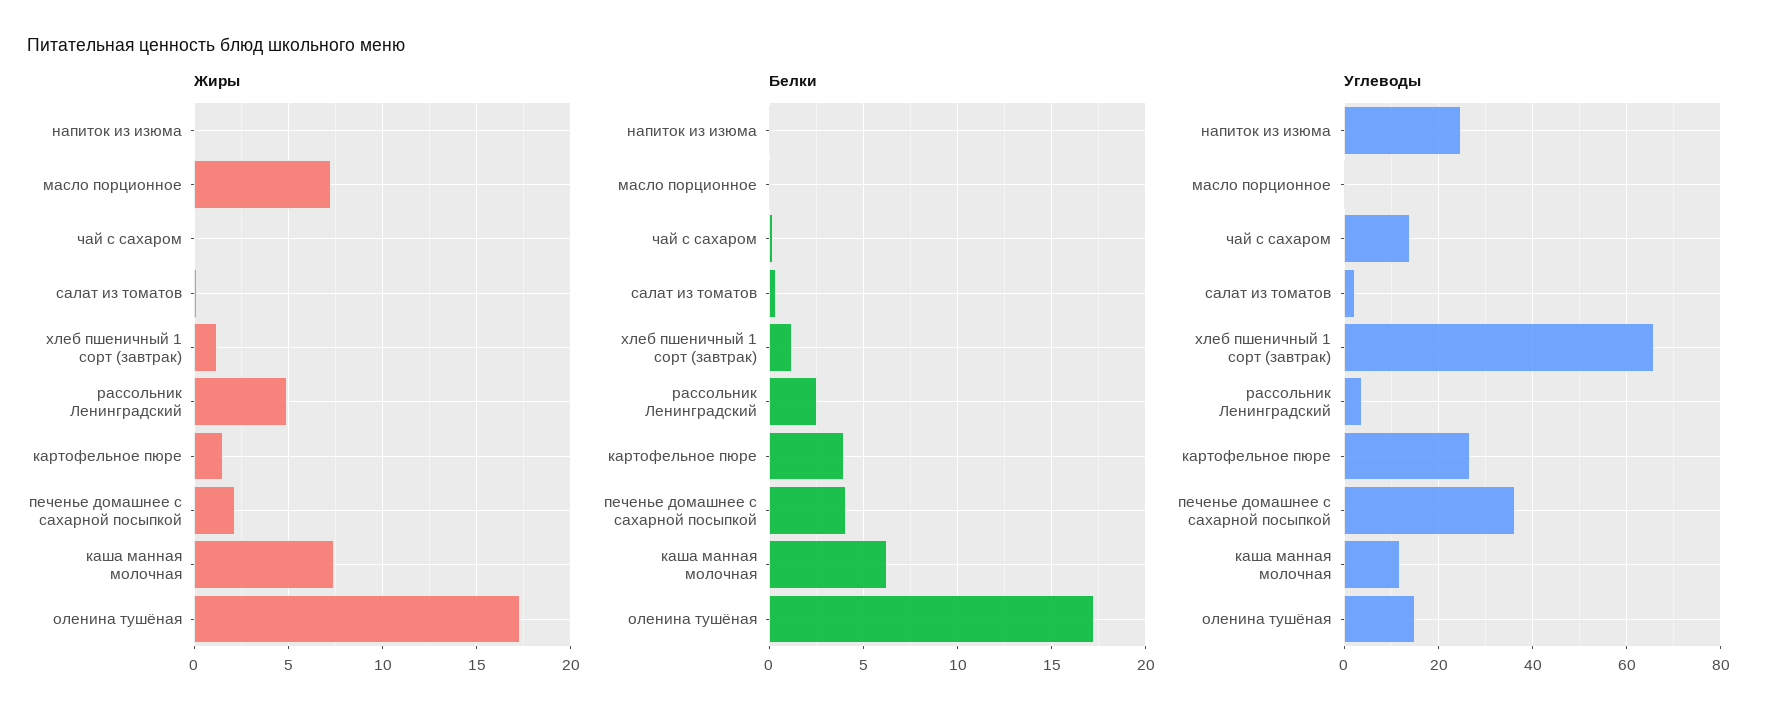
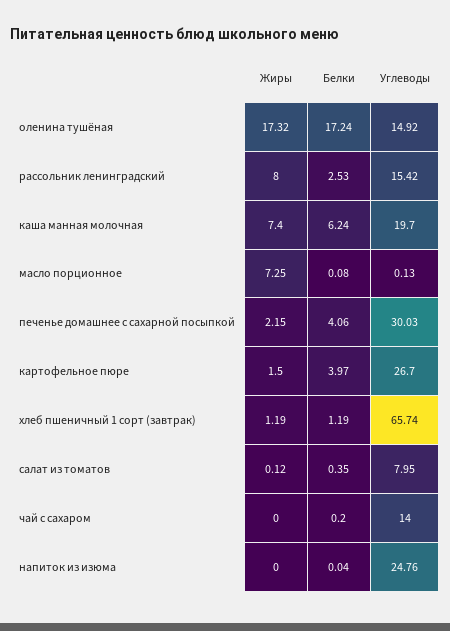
Жиры, рассольник Ленинградский: 5 -> 8
Углеводы, салат из томатов: 2 -> 7.95
Углеводы, рассольник Ленинградский: 4 -> 15.42
Углеводы, печенье домашнее с сахарной посыпкой: 36 -> 30.03
Углеводы, каша манная молочная: 12 -> 19.7

